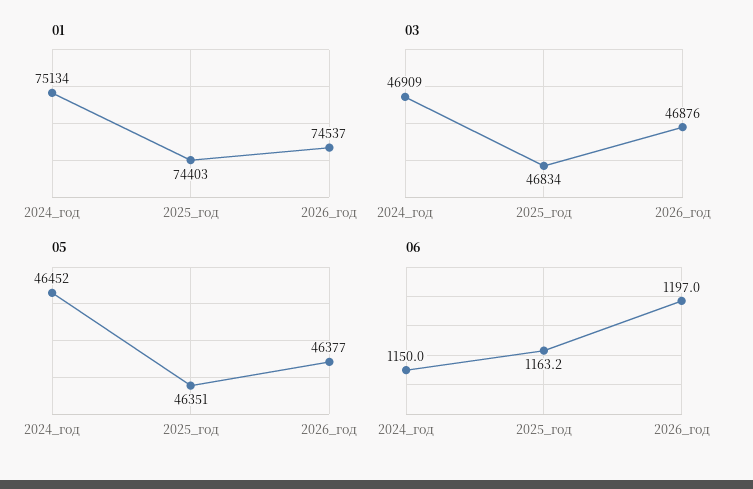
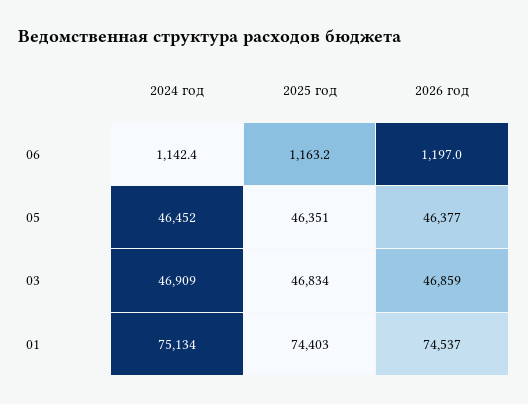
03, 2026_год: 46876 -> 46859
06, 2024_год: 1150 -> 1142.4

